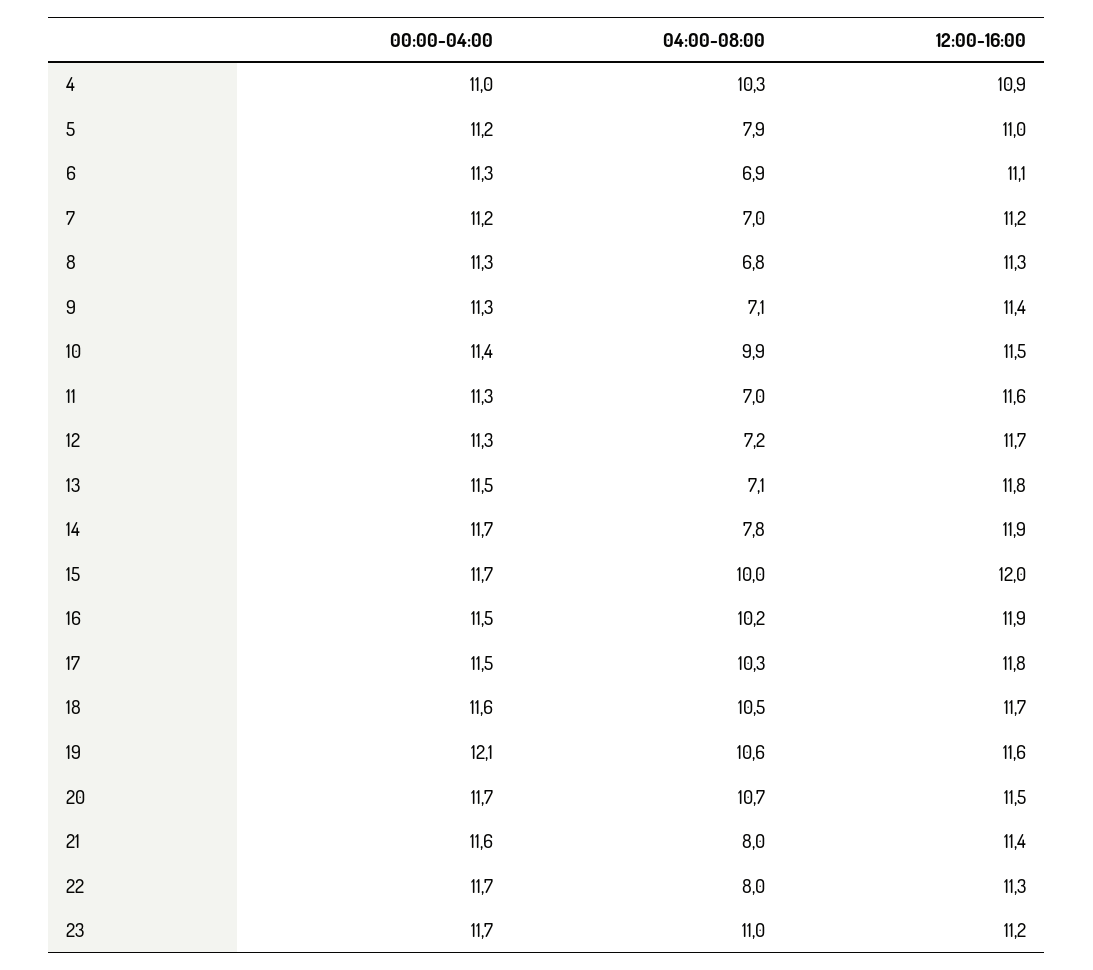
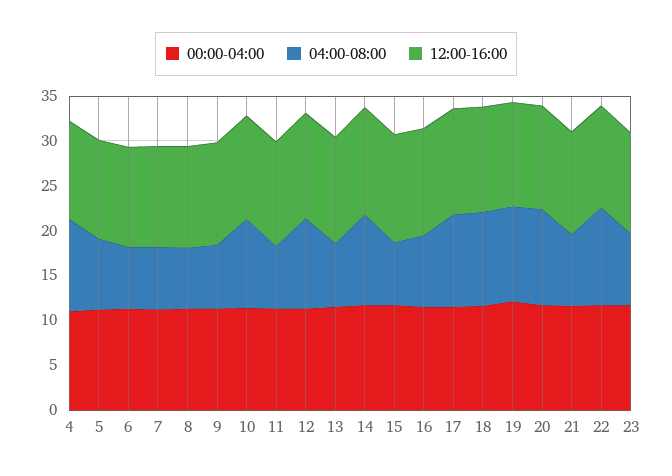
04:00-08:00, 12: 7.2 -> 10
04:00-08:00, 14: 7.8 -> 10
04:00-08:00, 15: 10 -> 7
04:00-08:00, 16: 10.2 -> 8
04:00-08:00, 22: 8 -> 11
04:00-08:00, 23: 11 -> 8

